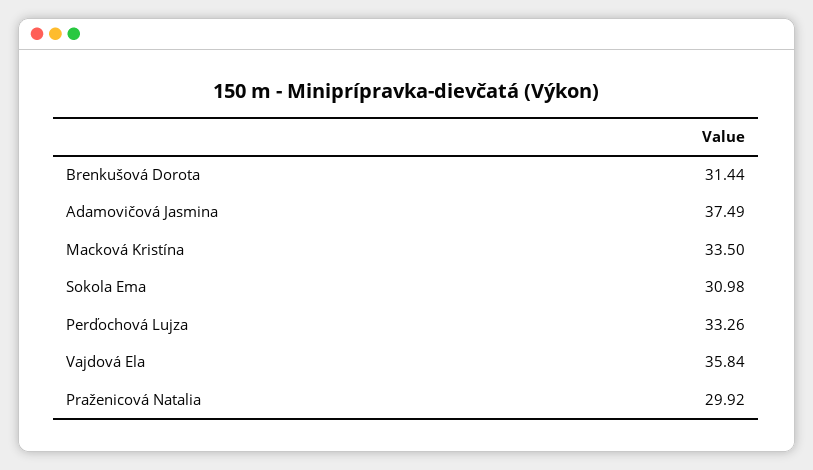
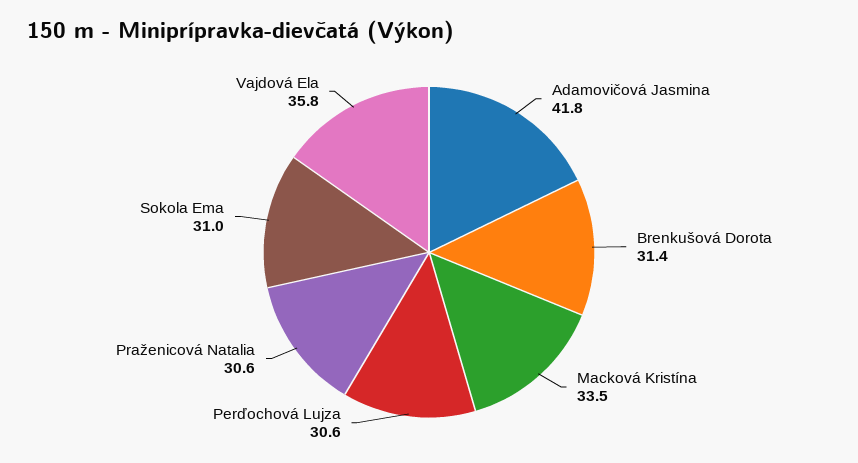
Adamovičová Jasmina: 37.49 -> 41.8
Perďochová Lujza: 33.26 -> 30.6
Praženicová Natalia: 29.92 -> 30.6

